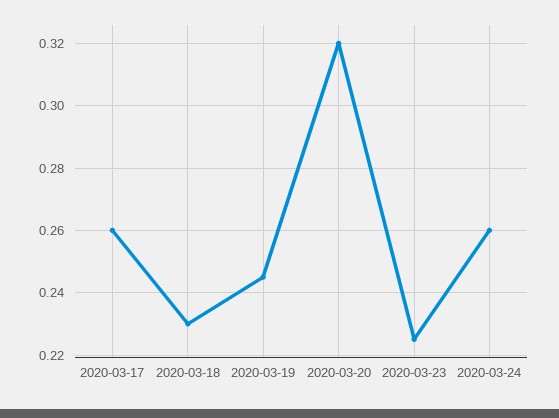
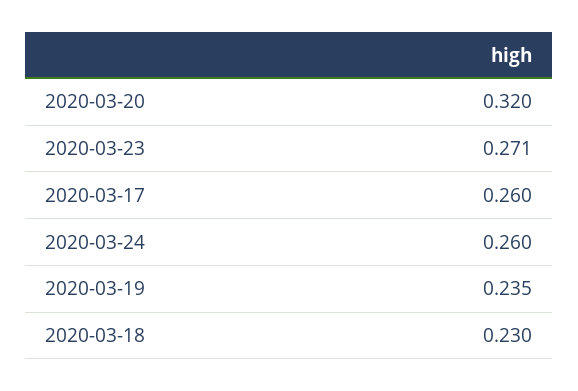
2020-03-19: 0.245 -> 0.235
2020-03-23: 0.225 -> 0.271

